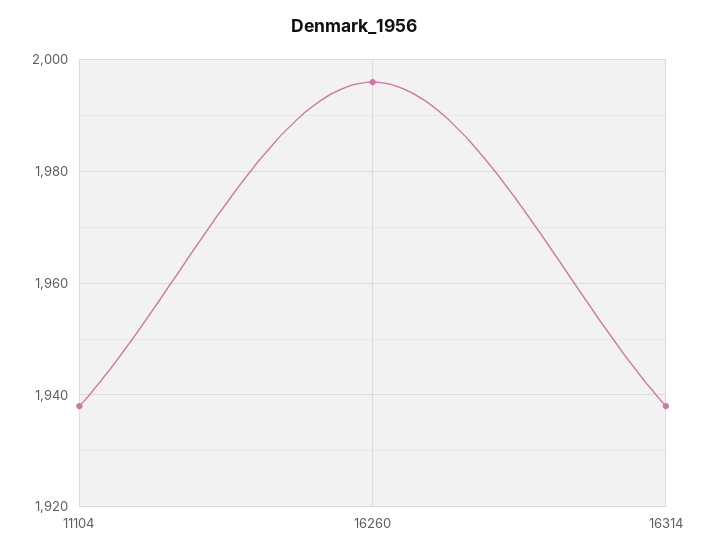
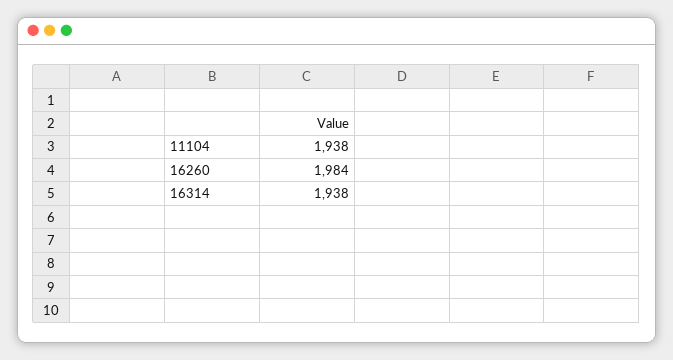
16260: 1995 -> 1984

